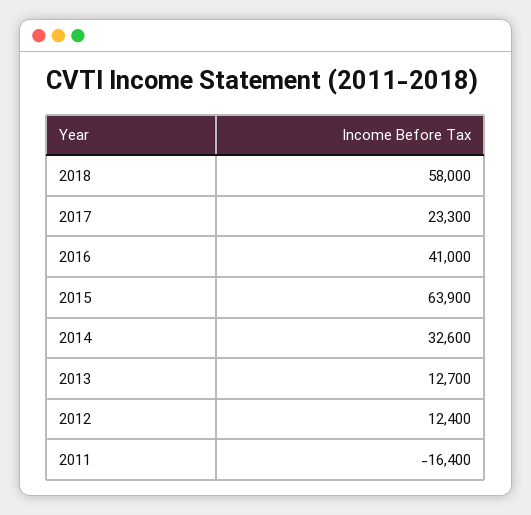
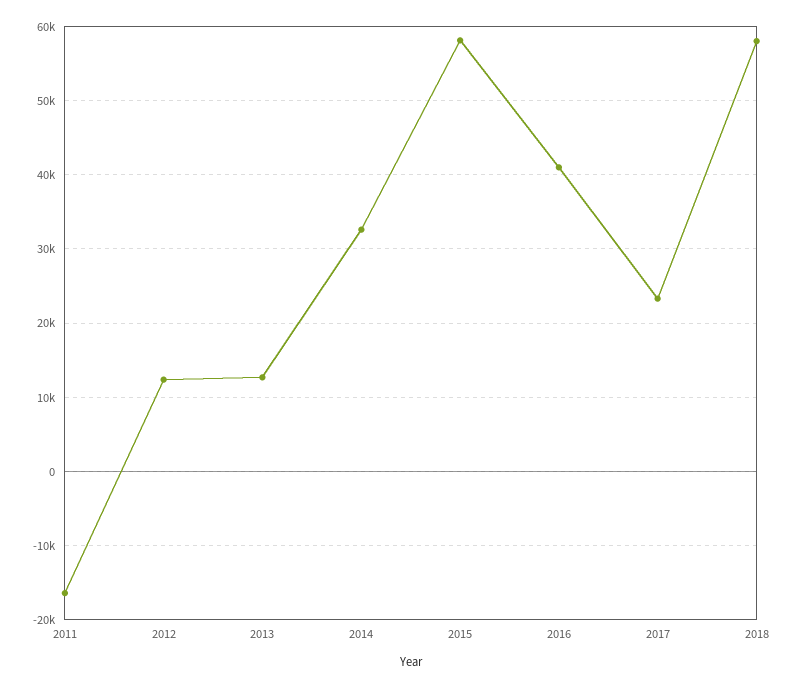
2015: 63900 -> 58000

